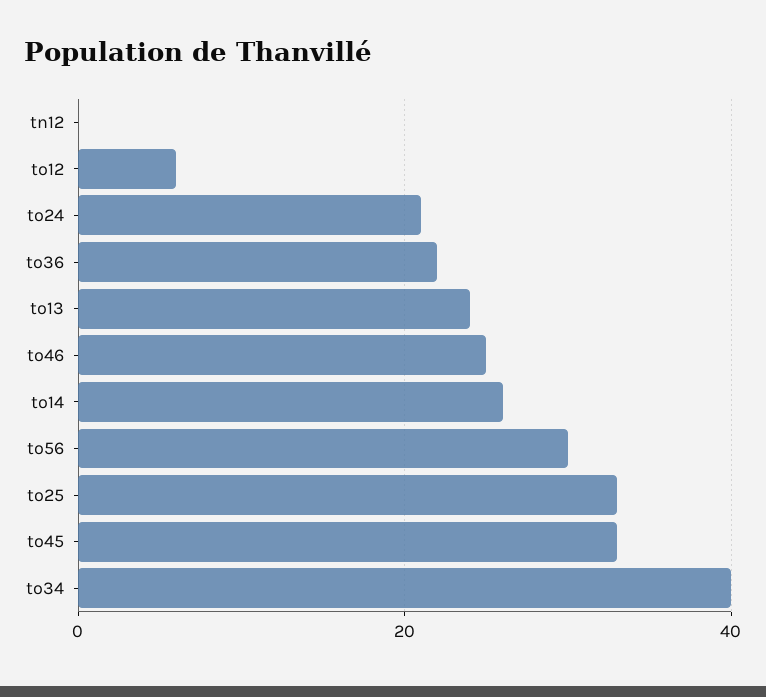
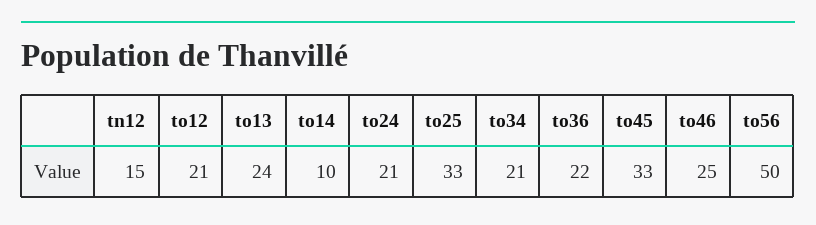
tn12: 0 -> 15
to12: 5 -> 21
to14: 25 -> 10
to56: 30 -> 50
to34: 40 -> 21

